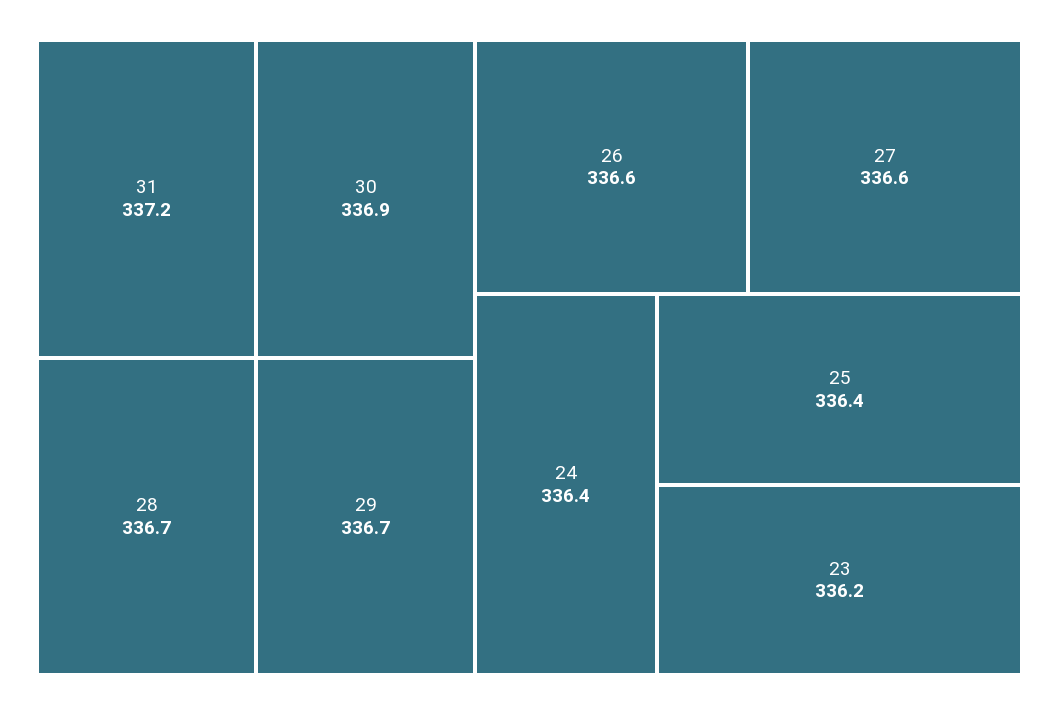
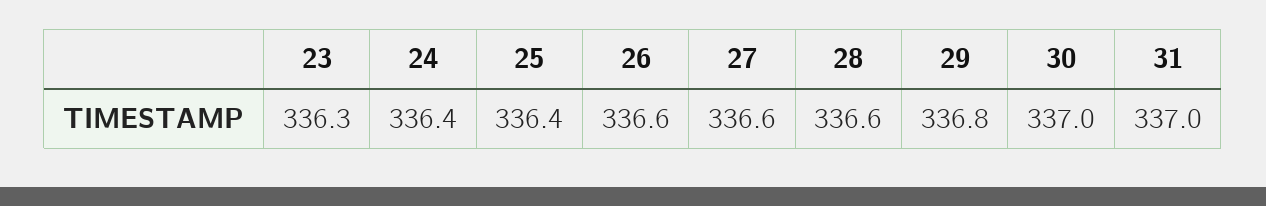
31: 337.2 -> 337
30: 336.9 -> 337
28: 336.7 -> 336.6
29: 336.7 -> 336.8
23: 336.2 -> 336.3

